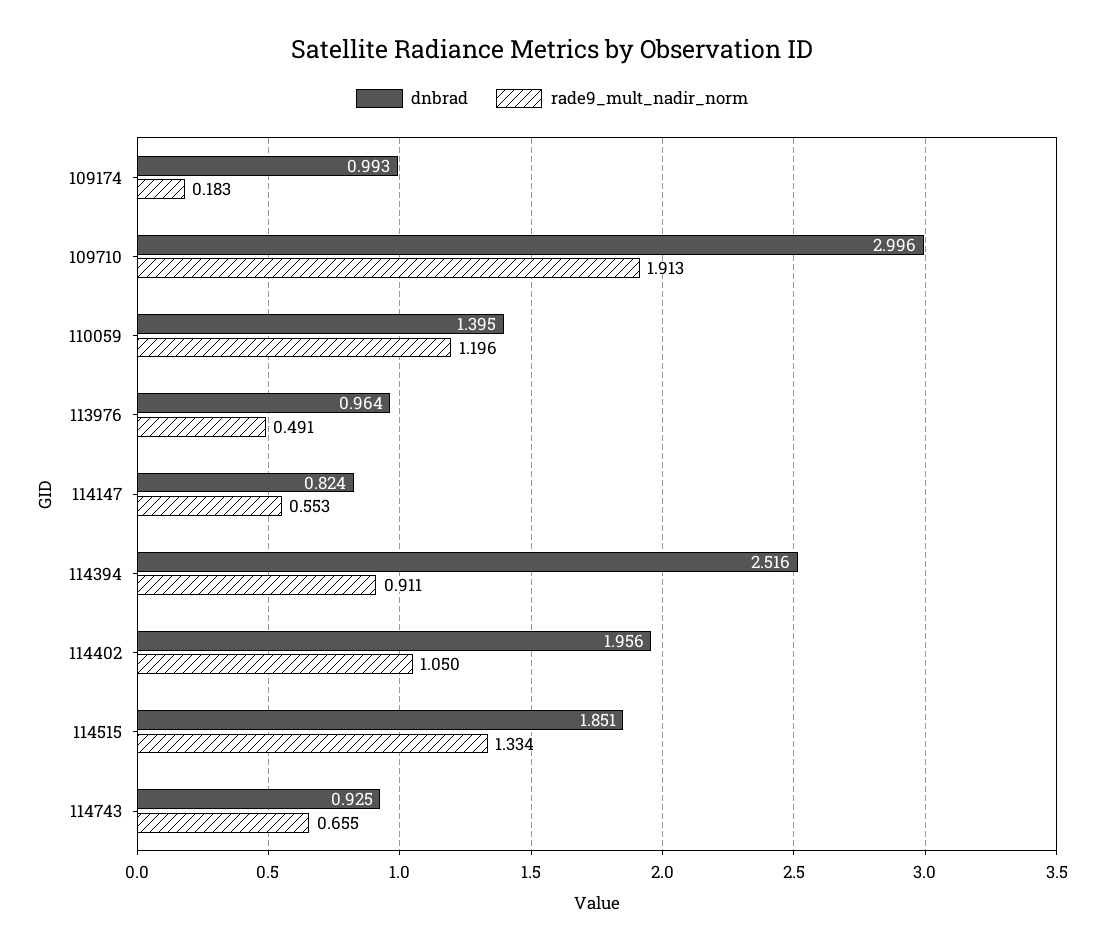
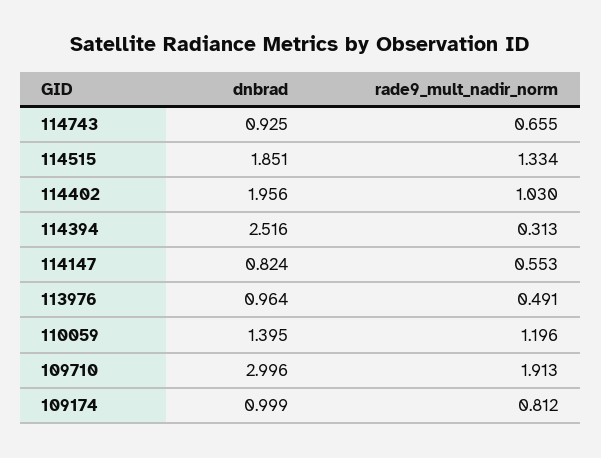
dnbrad, 109174: 0.993 -> 0.999
rade9_mult_nadir_norm, 109174: 0.183 -> 0.812
rade9_mult_nadir_norm, 114394: 0.911 -> 0.313
rade9_mult_nadir_norm, 114402: 1.05 -> 1.03

